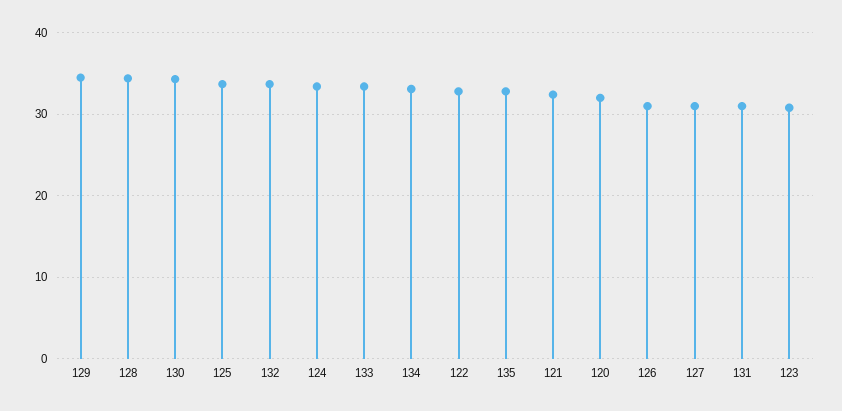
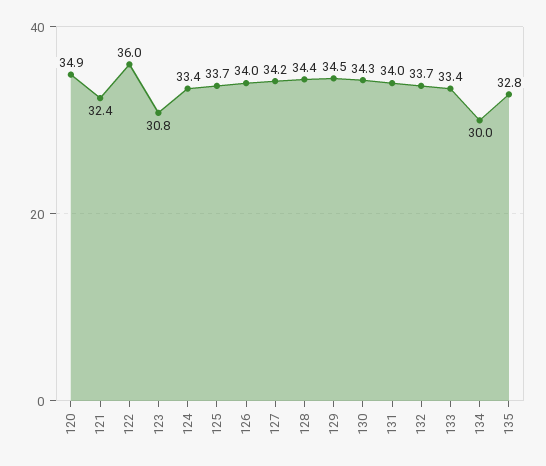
134: 33 -> 30
122: 33 -> 36
120: 32 -> 34.9
126: 31 -> 34
127: 31 -> 34.2
131: 31 -> 34

